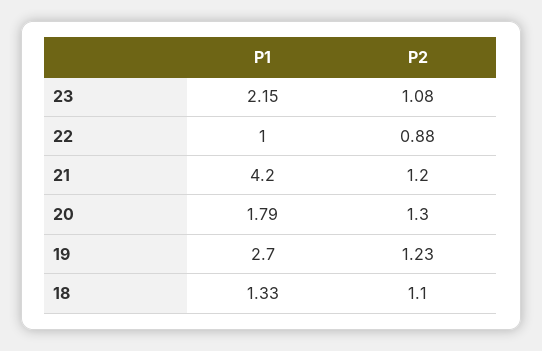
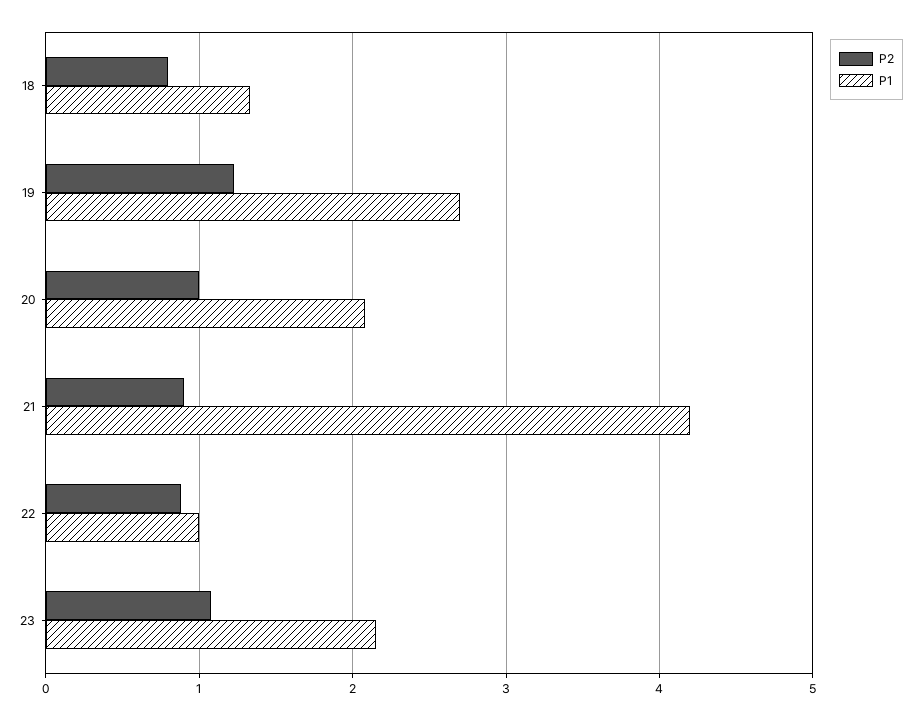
P2, 21: 1.2 -> 0.9
P1, 20: 1.79 -> 2.1
P2, 20: 1.3 -> 1
P2, 18: 1.1 -> 0.8

